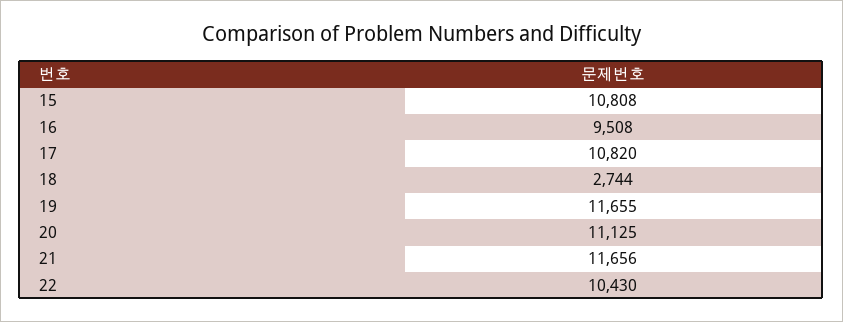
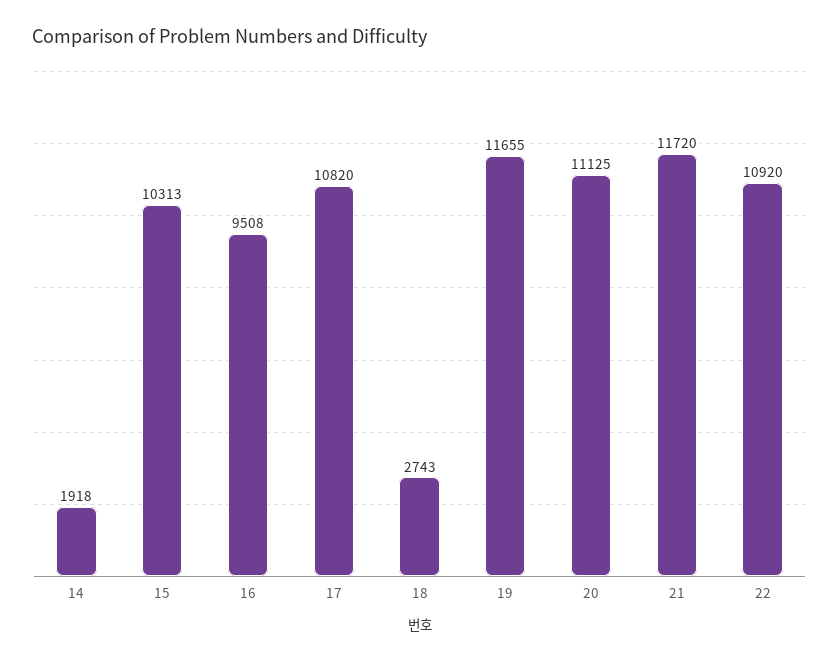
15: 10808 -> 10313
18: 2744 -> 2743
21: 11656 -> 11720
22: 10430 -> 10920
14: none -> 1918

